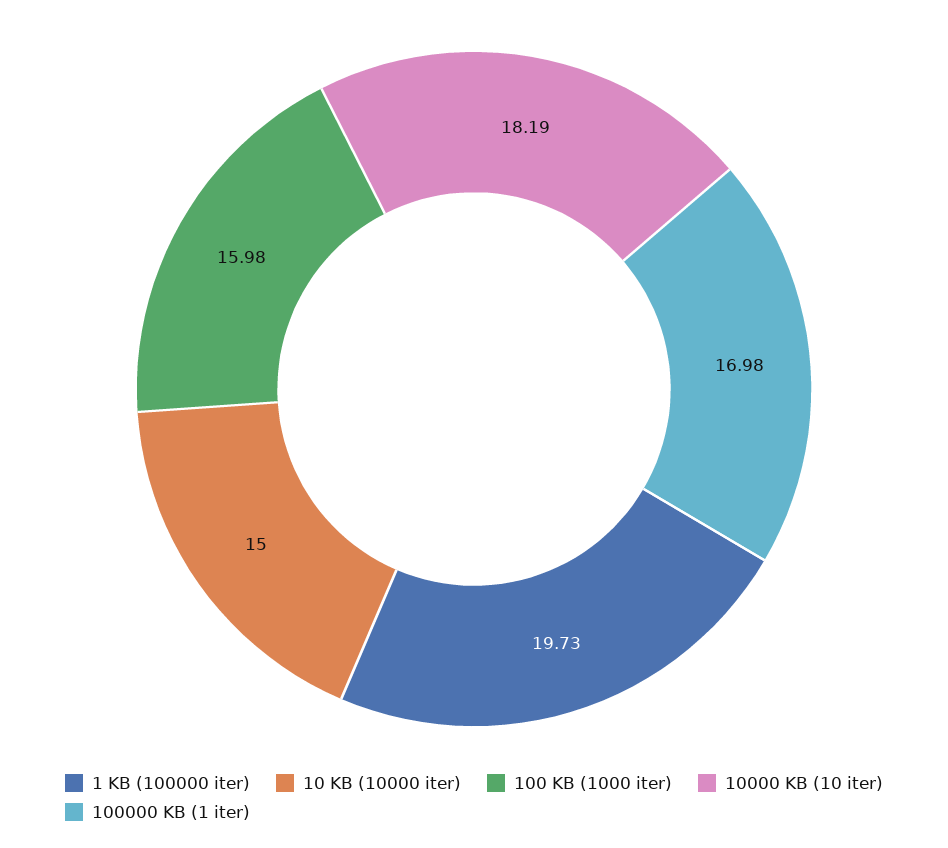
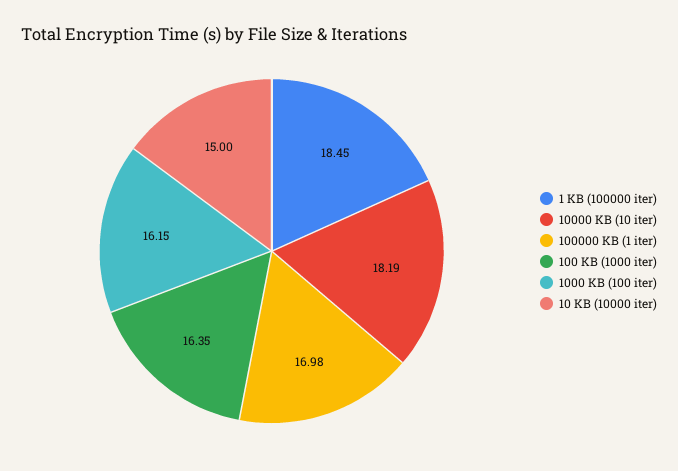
1 KB (100000 iter): 19.73 -> 18.45
100 KB (1000 iter): 15.98 -> 16.35
1000 KB (100 iter): none -> 16.15

